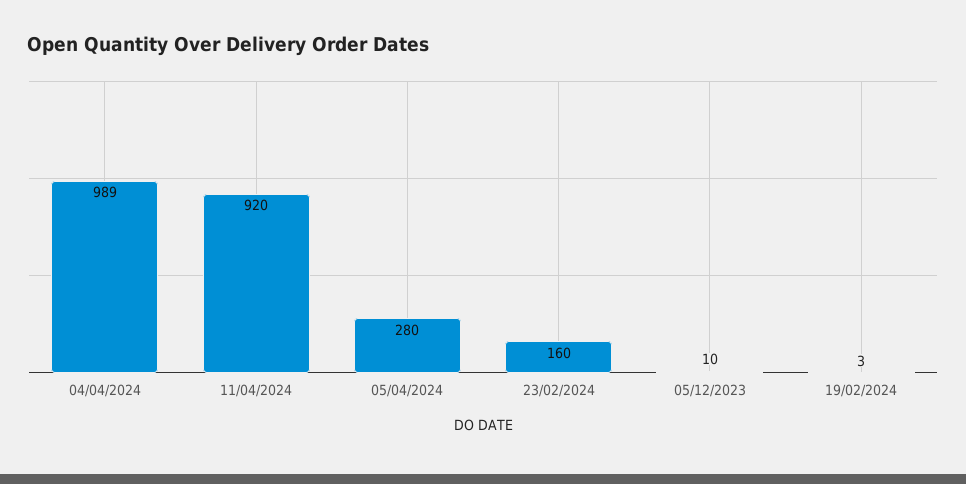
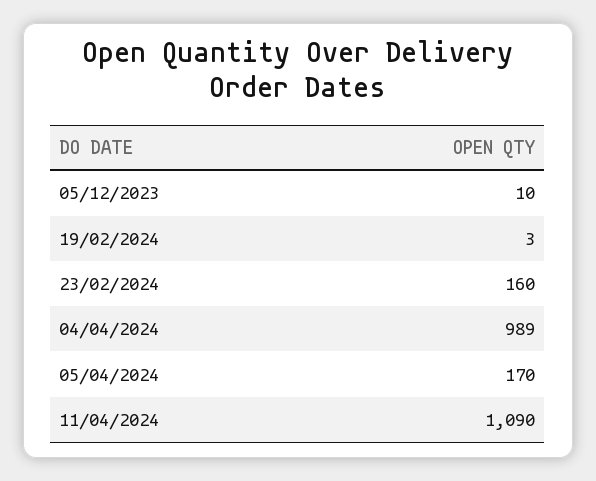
11/04/2024: 920 -> 1090
05/04/2024: 280 -> 170

